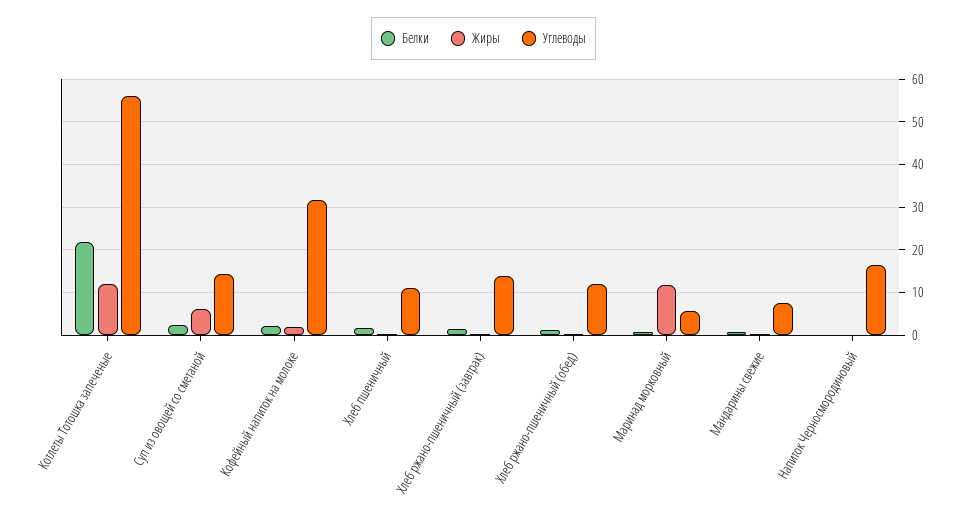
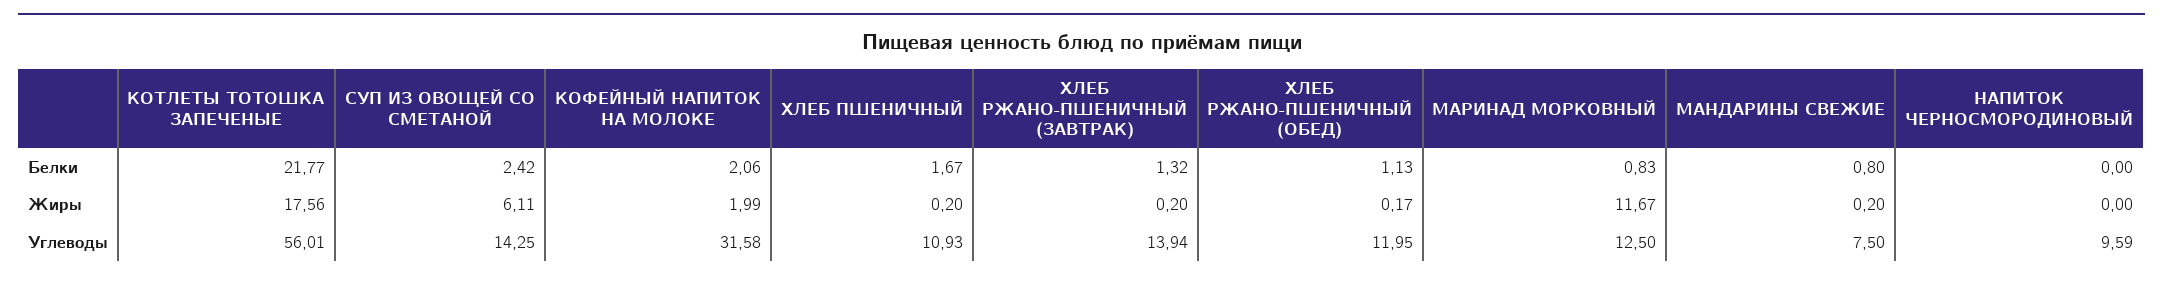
Жиры, Котлеты Тотошка запеченые: 12 -> 17.56
Углеводы, Маринад морковный: 6 -> 12.5
Углеводы, Напиток Черносмородиновый: 16 -> 9.59

